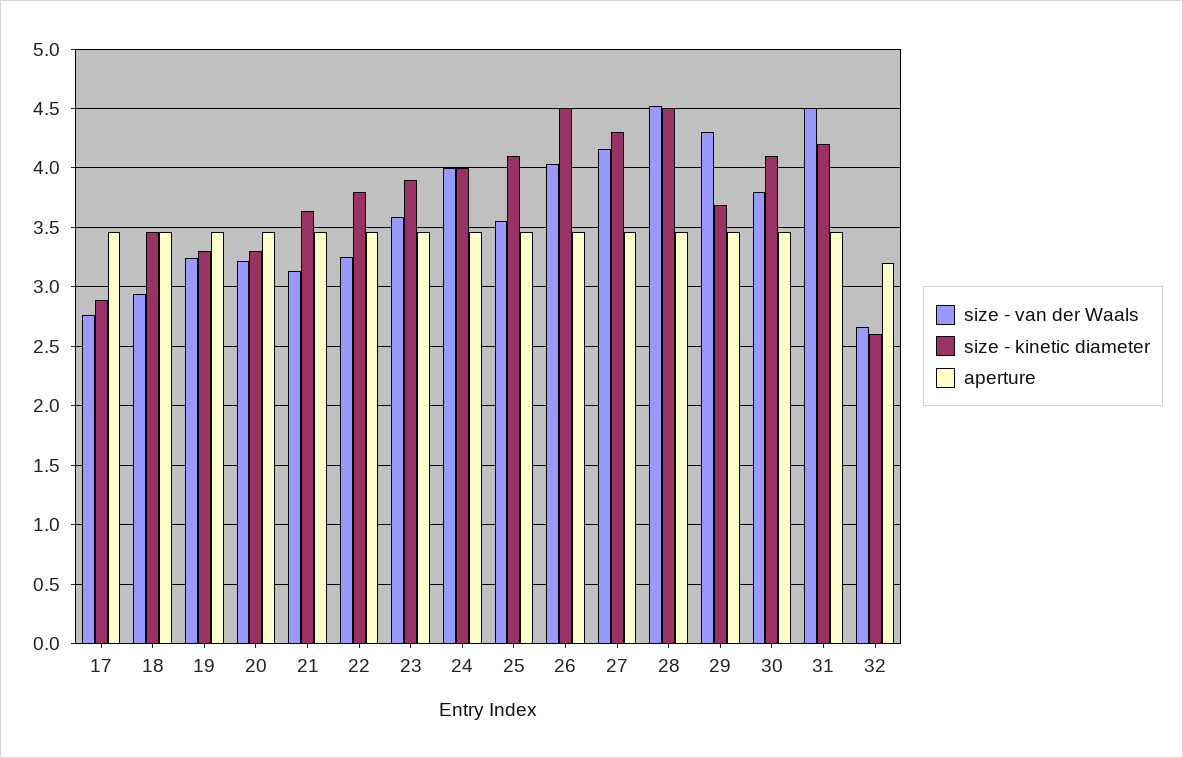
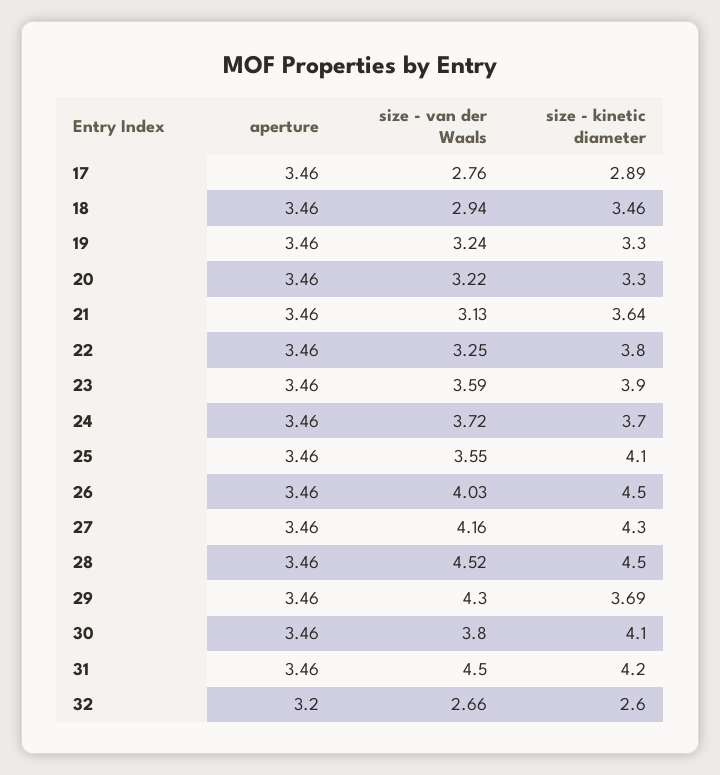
size - van der Waals, 24: 4 -> 3.72
size - kinetic diameter, 24: 4 -> 3.7

